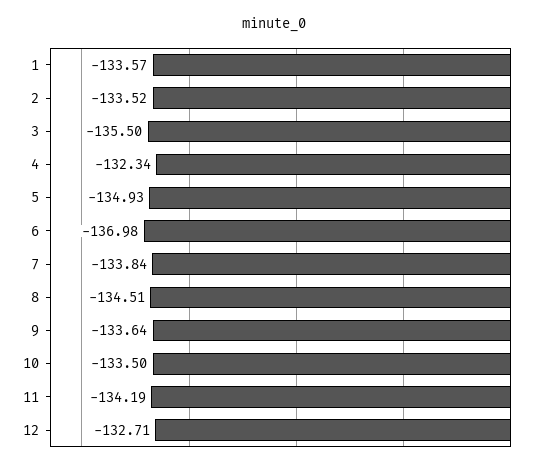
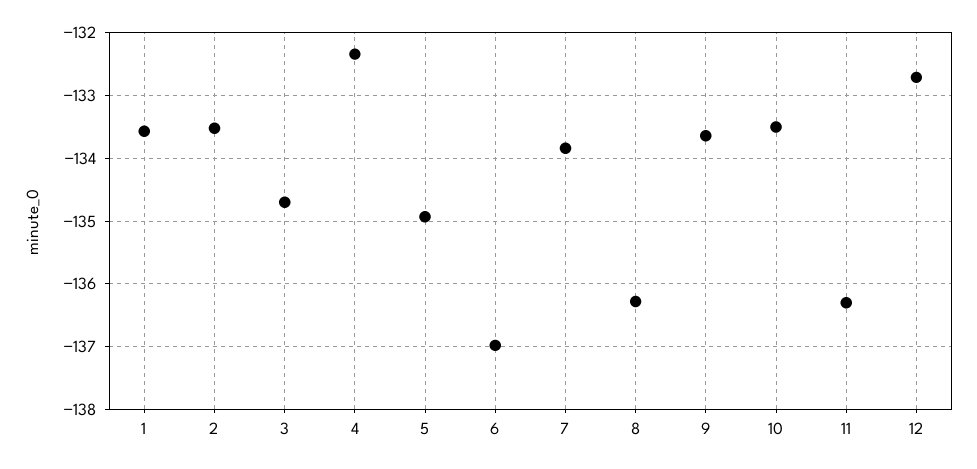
3: -135.5 -> -134.7
8: -134.51 -> -136.3
11: -134.19 -> -136.3

